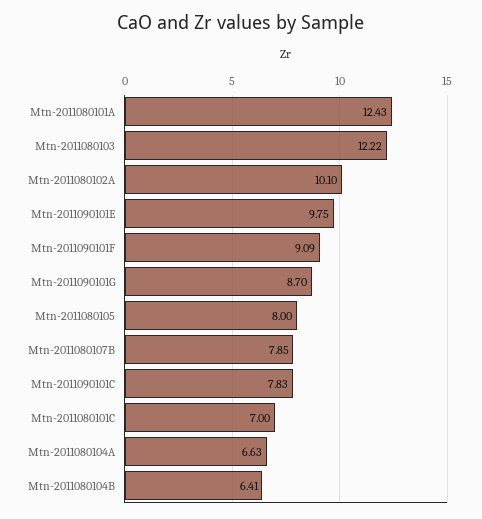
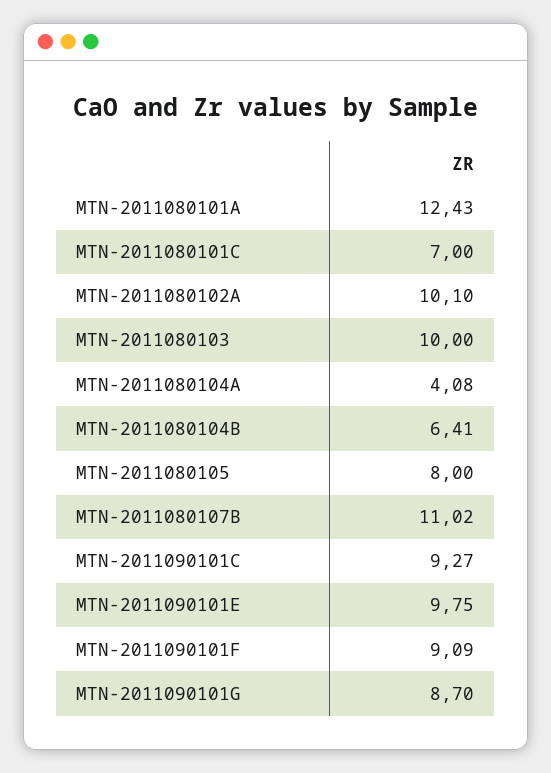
Mtn-2011080103: 12.22 -> 10
Mtn-2011080107B: 7.85 -> 11.02
Mtn-2011090101C: 7.83 -> 9.27
Mtn-2011080104A: 6.63 -> 4.08

